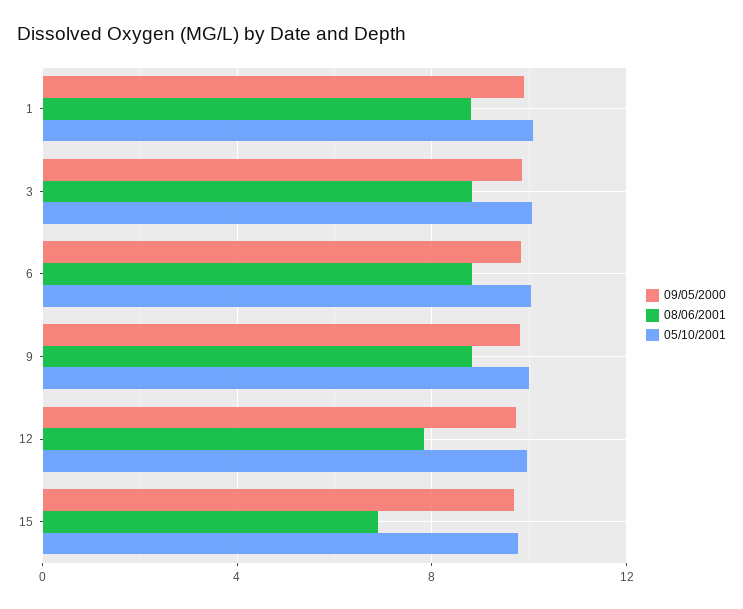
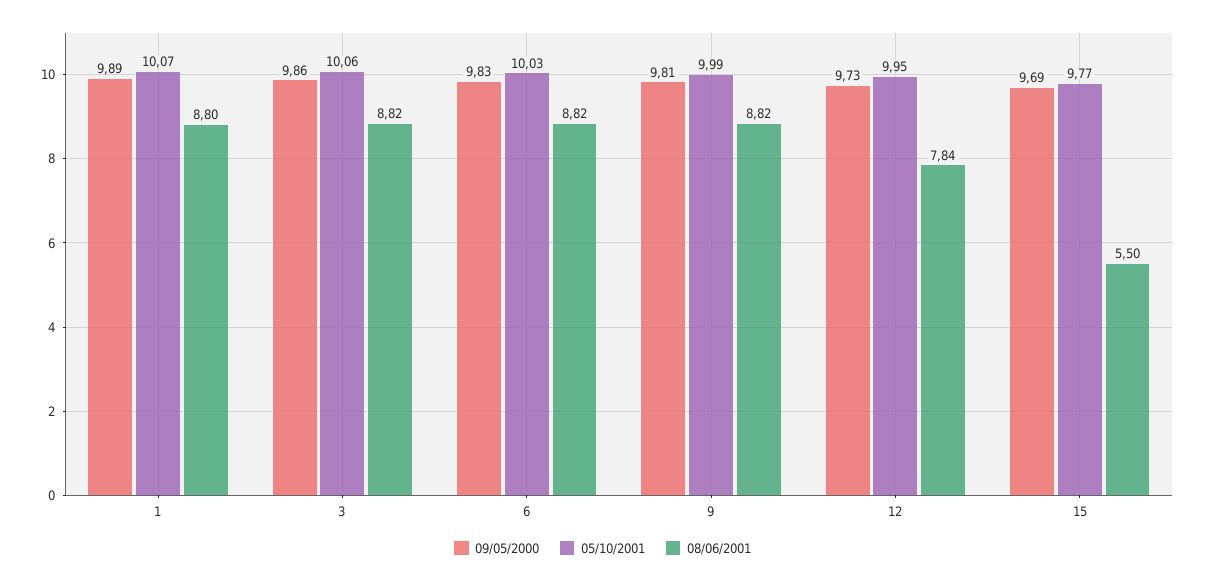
08/06/2001, 15: 7 -> 5.5

